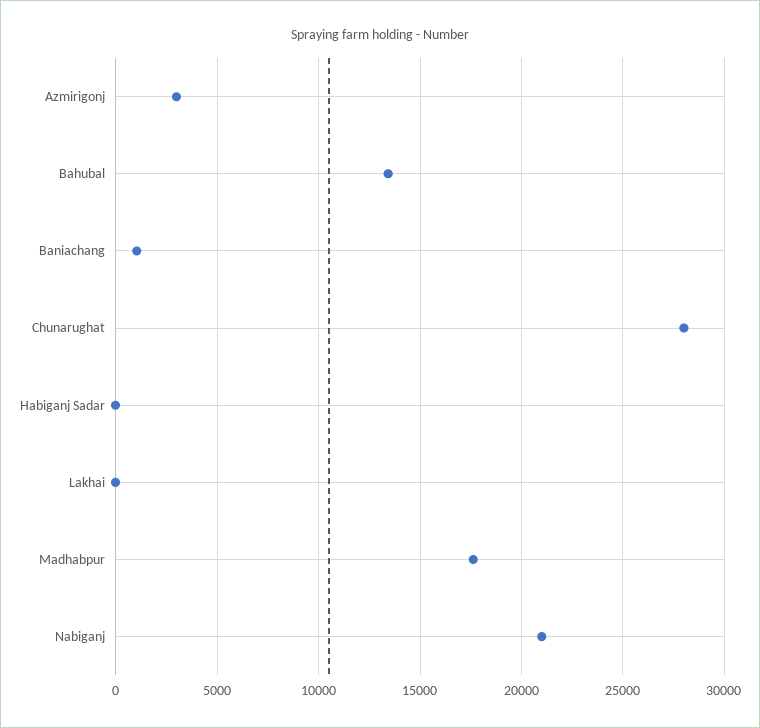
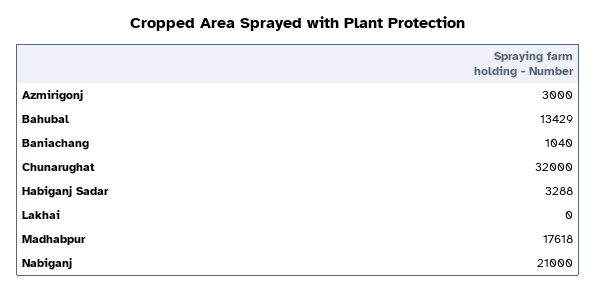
Chunarughat: 28000 -> 32000
Habiganj Sadar: 0 -> 3288

